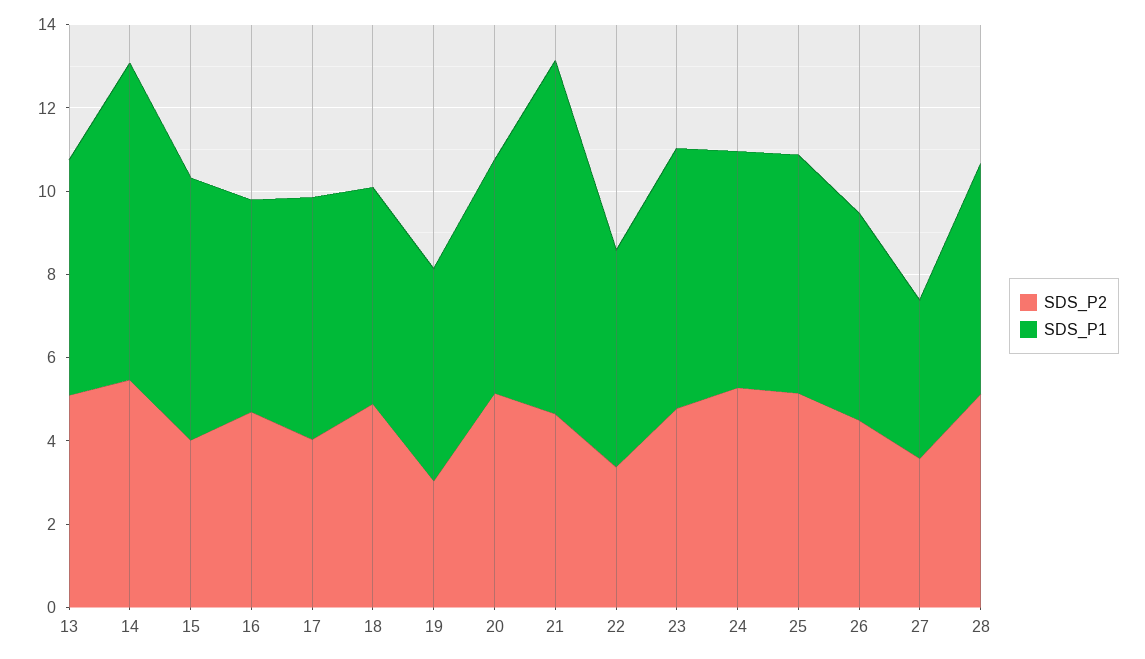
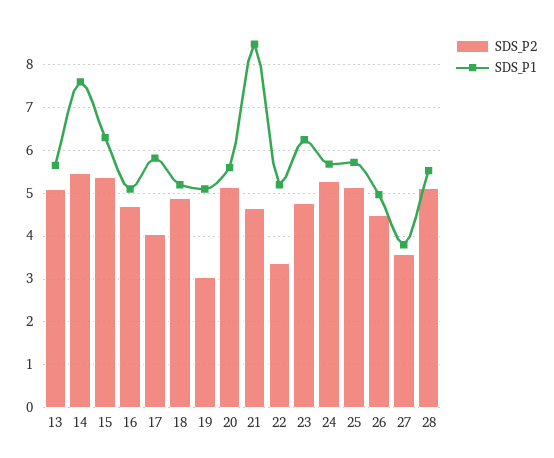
SDS_P2, 15: 4 -> 5.4

